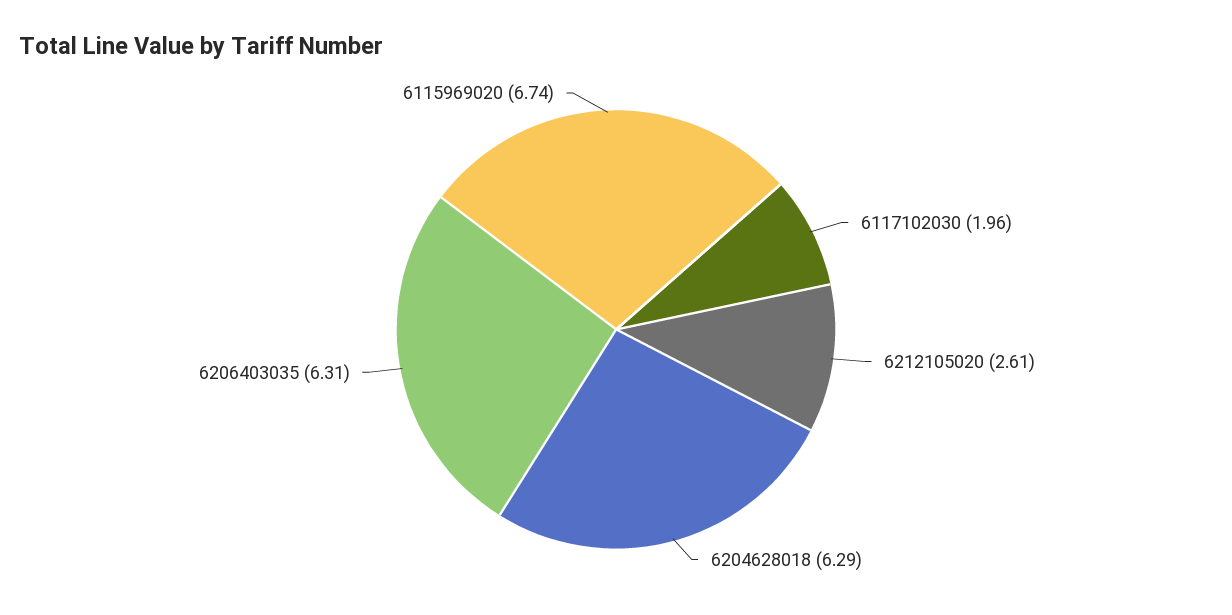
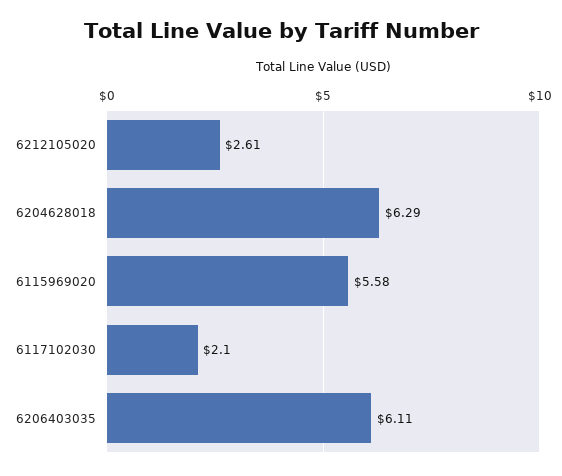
6117102030: 1.96 -> 2.1
6206403035: 6.31 -> 6.11
6115969020: 6.74 -> 5.58

